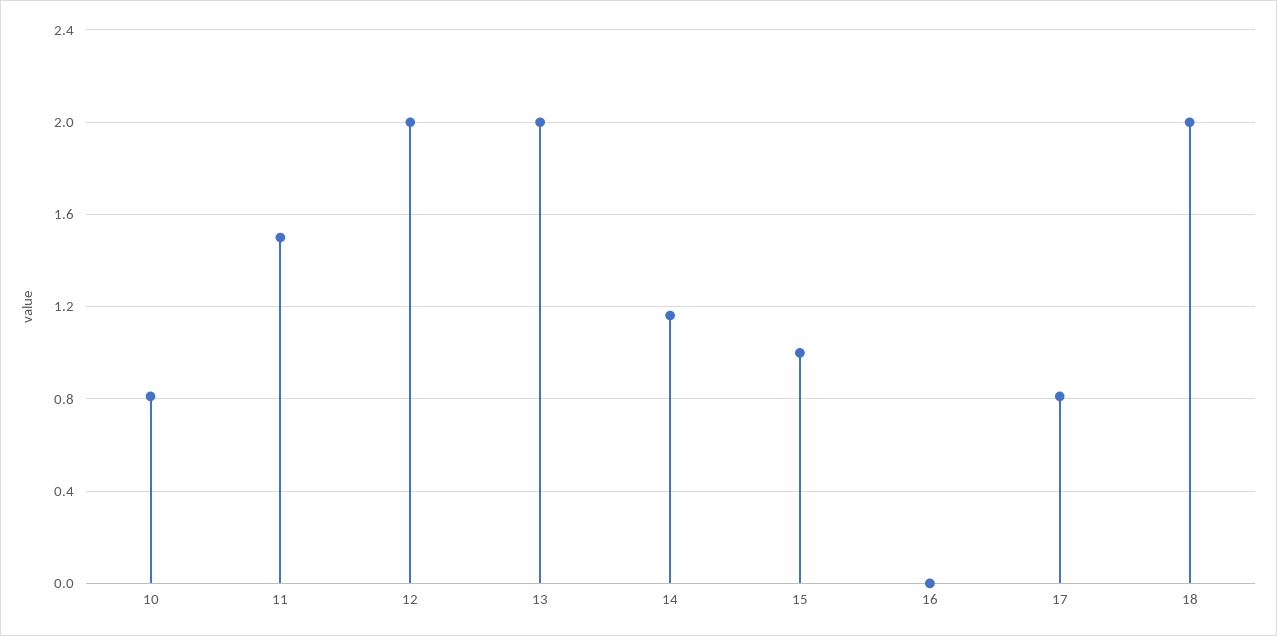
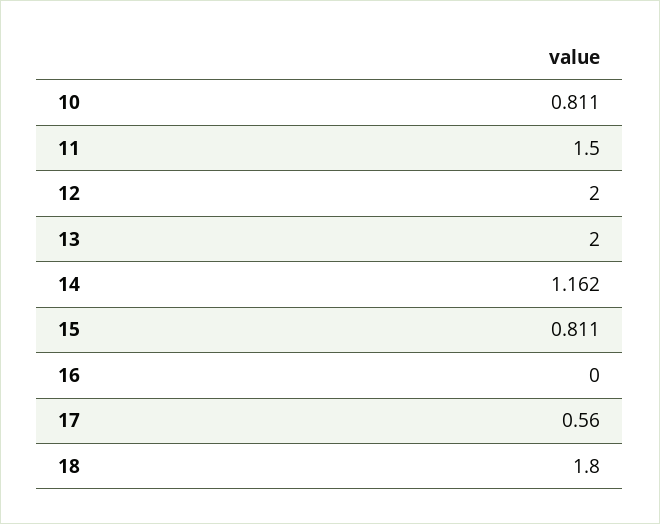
15: 1 -> 0.811
17: 0.8 -> 0.56
18: 2 -> 1.8

